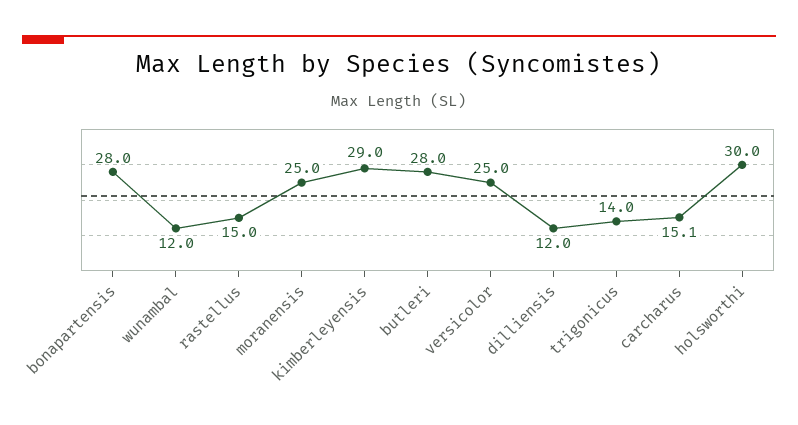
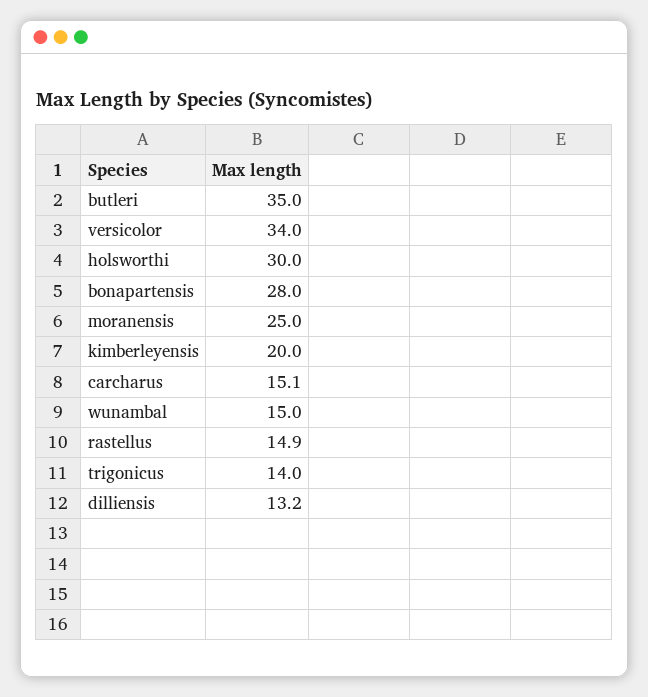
wunambal: 12 -> 15
rastellus: 15 -> 14.9
kimberleyensis: 29 -> 20
butleri: 28 -> 35
versicolor: 25 -> 34
dilliensis: 12 -> 13.2

